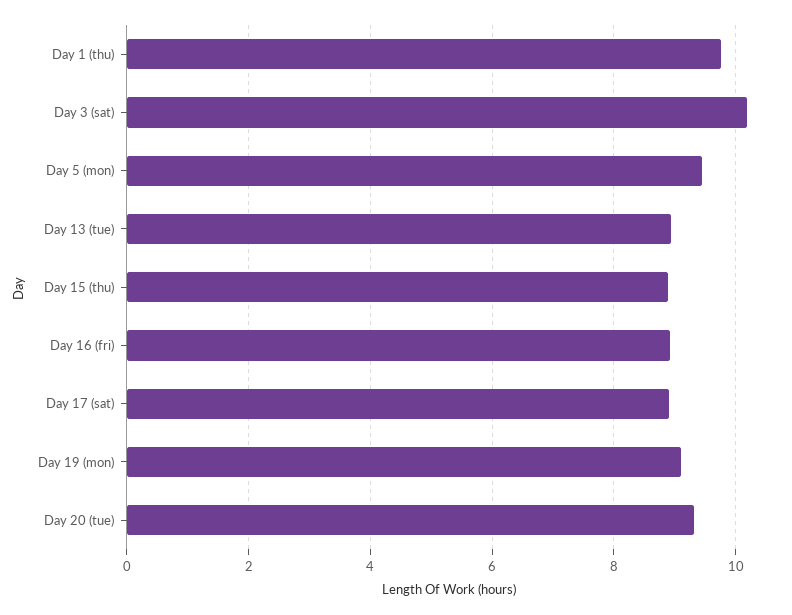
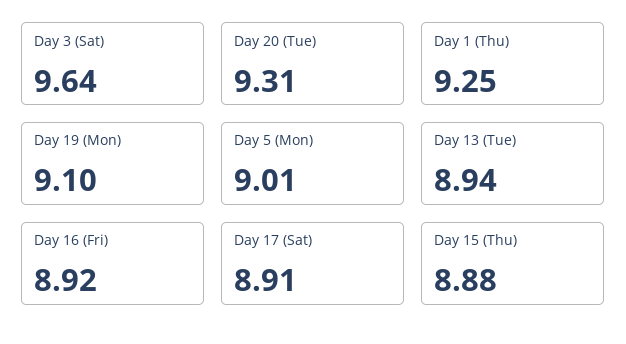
Day 1 (thu): 9.8 -> 9.25
Day 3 (sat): 10.2 -> 9.64
Day 5 (mon): 9.4 -> 9.01

